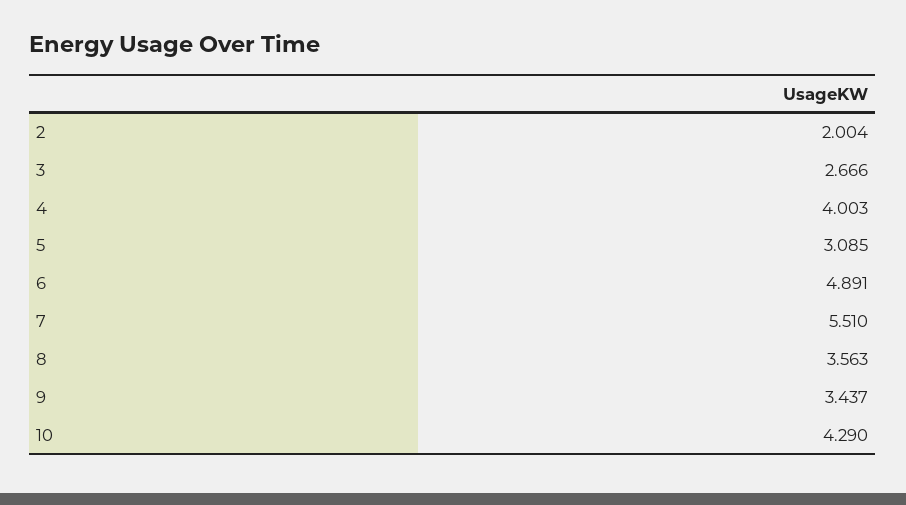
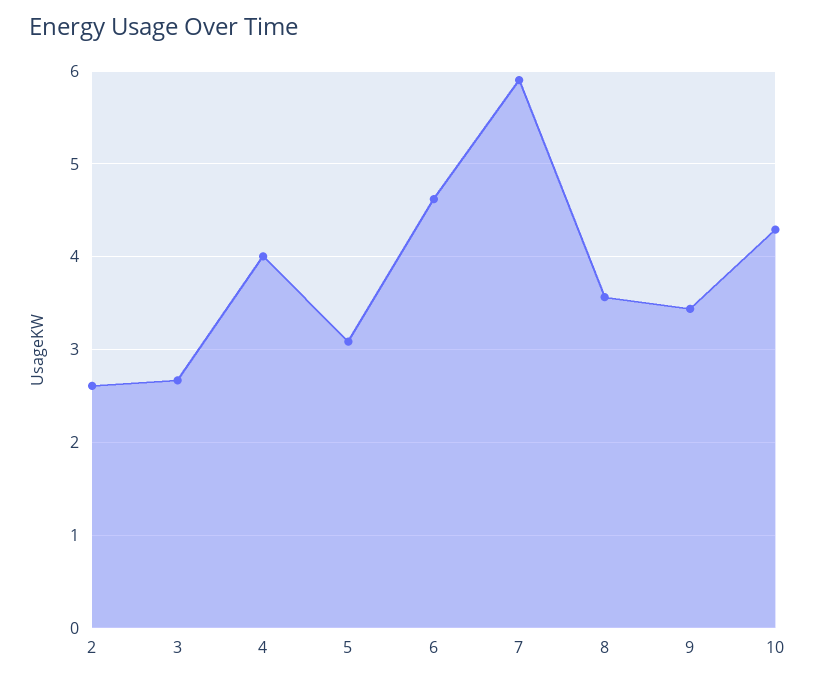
2: 2.004 -> 2.6
6: 4.891 -> 4.6
7: 5.51 -> 5.9

